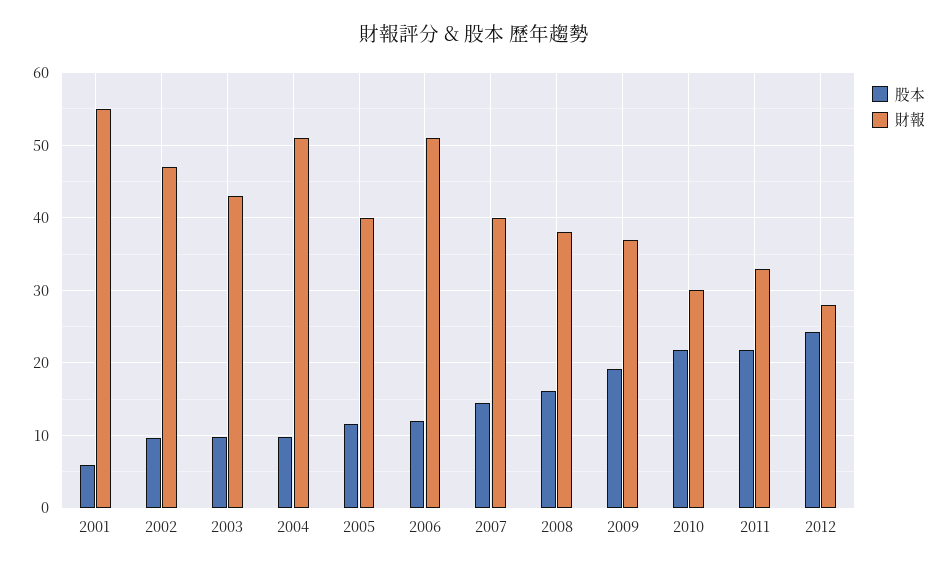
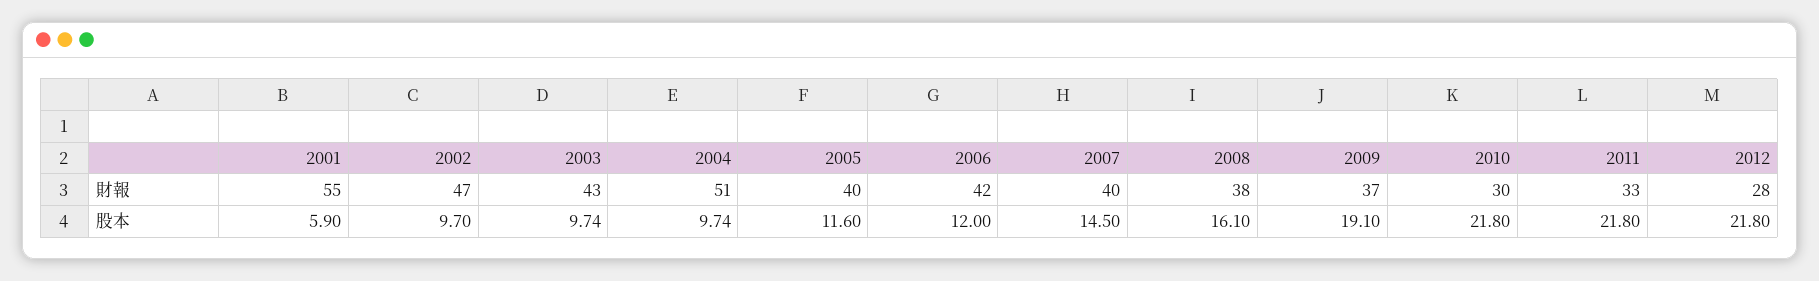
財報, 2006: 51 -> 42
股本, 2012: 24 -> 21.8

